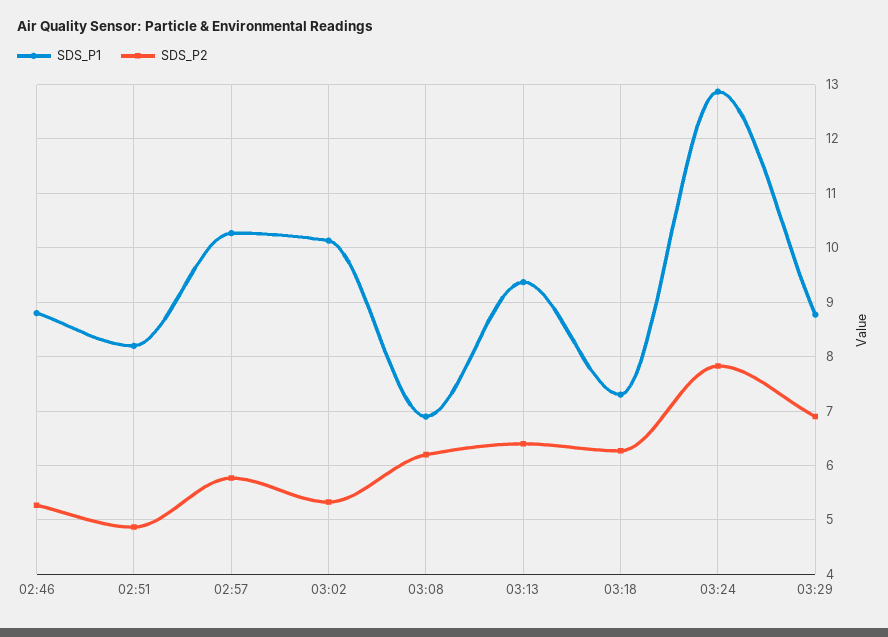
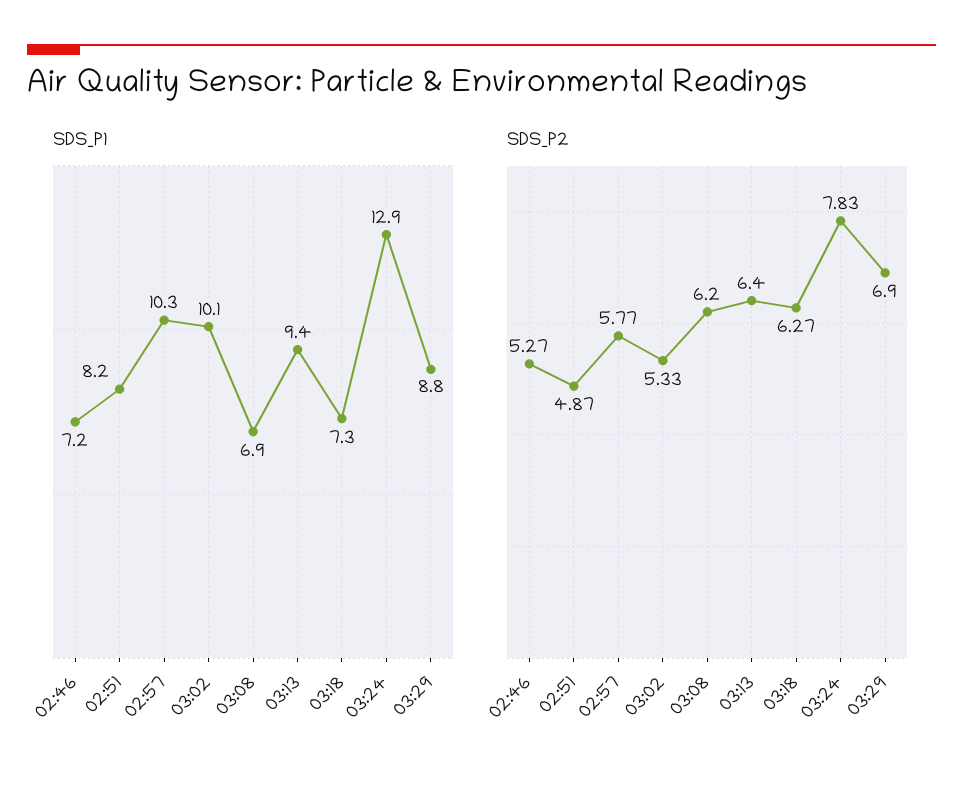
SDS_P1, 02:46: 8.8 -> 7.2

